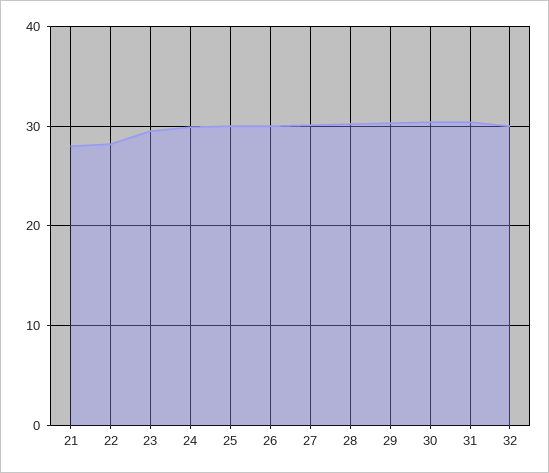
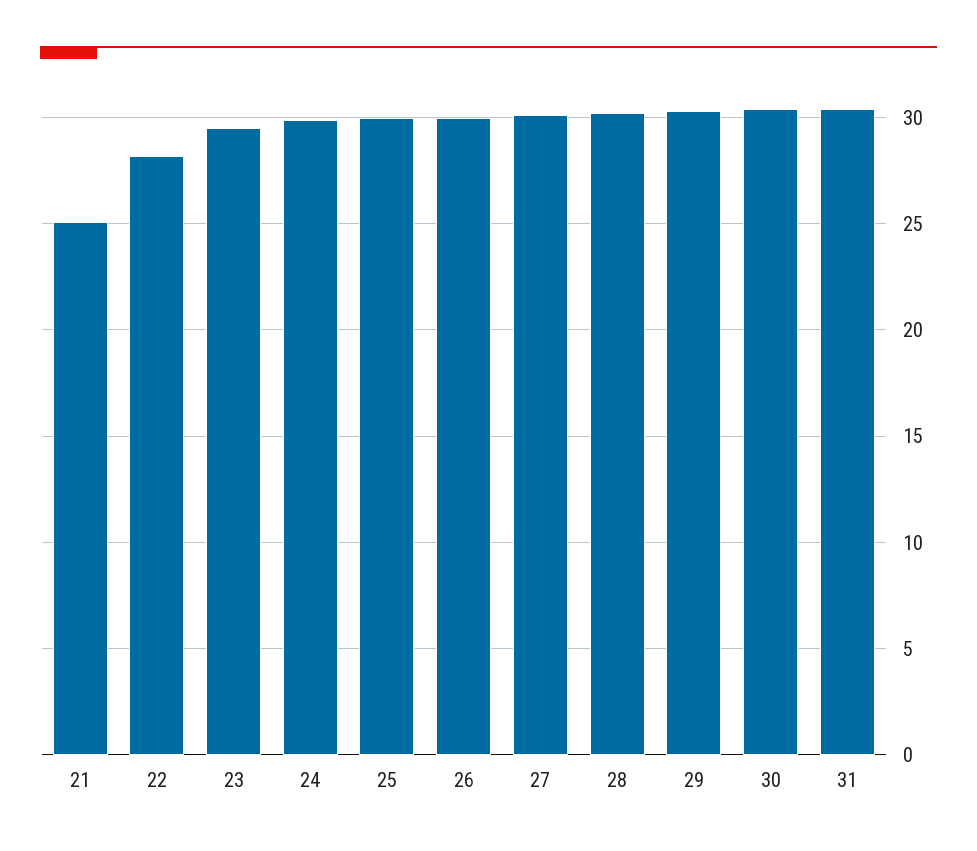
21: 28 -> 25
32: 30 -> none

